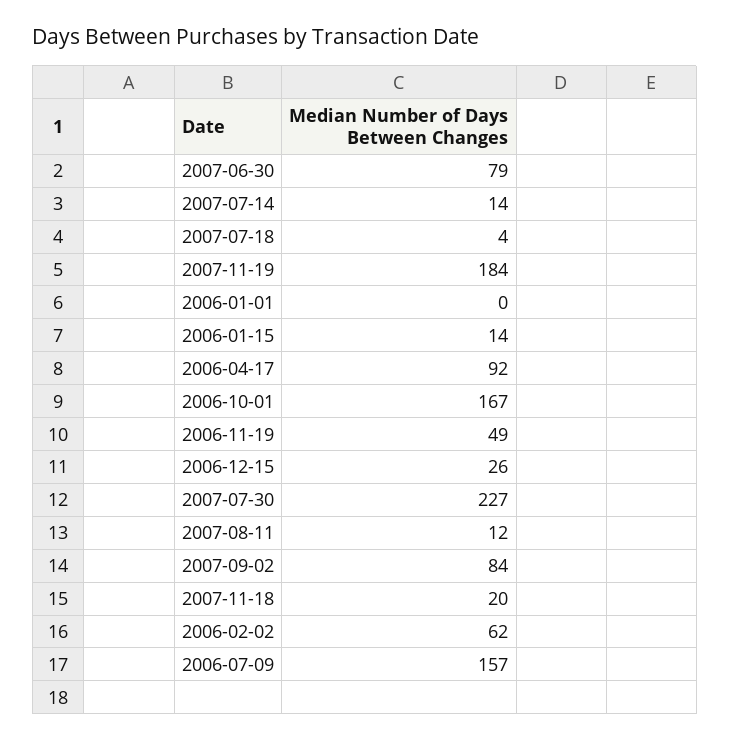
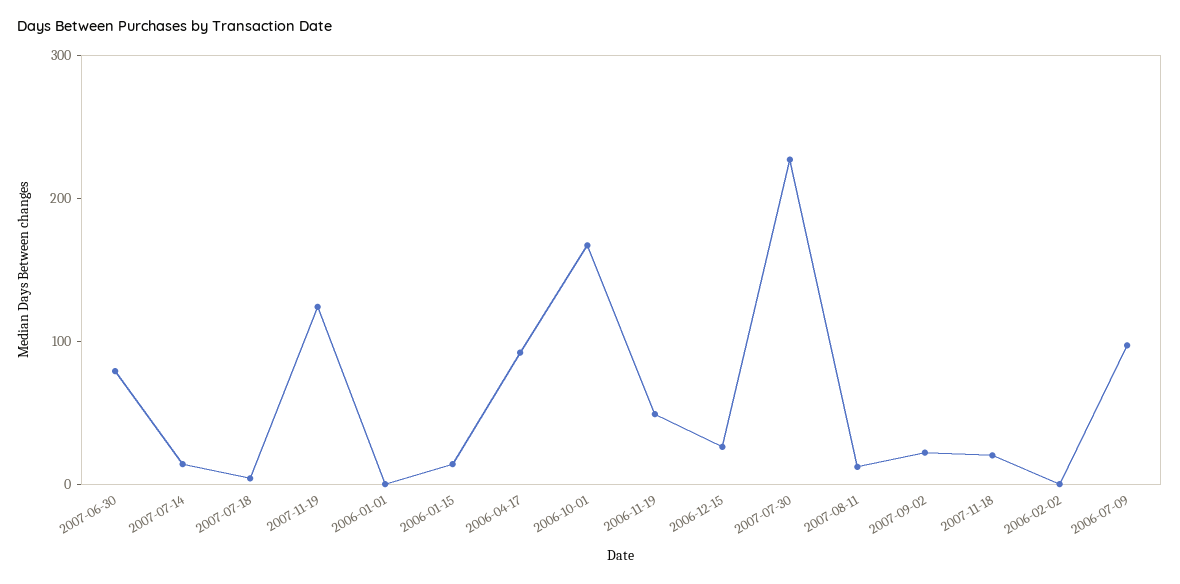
2007-11-19: 184 -> 120
2007-09-02: 84 -> 20
2006-02-02: 62 -> 0
2006-07-09: 157 -> 100

